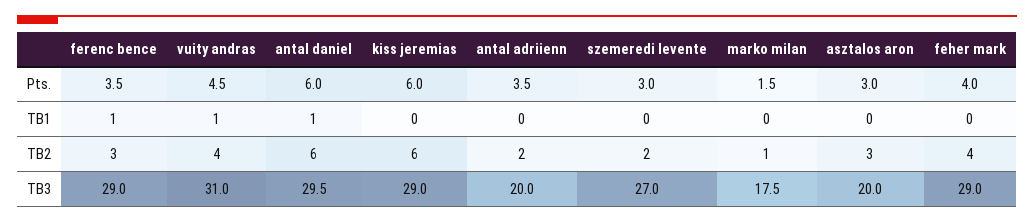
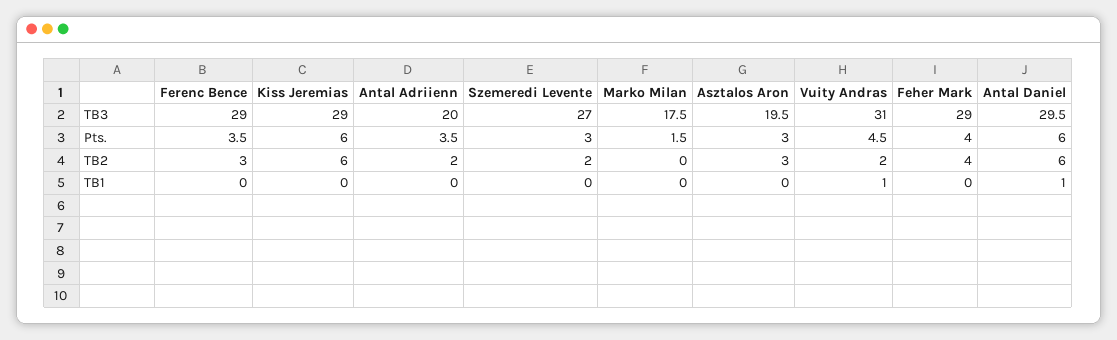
ferenc bence, TB1: 1 -> 0
vuity andras, TB2: 4 -> 2
marko milan, TB2: 1 -> 0
asztalos aron, TB3: 20 -> 19.5

